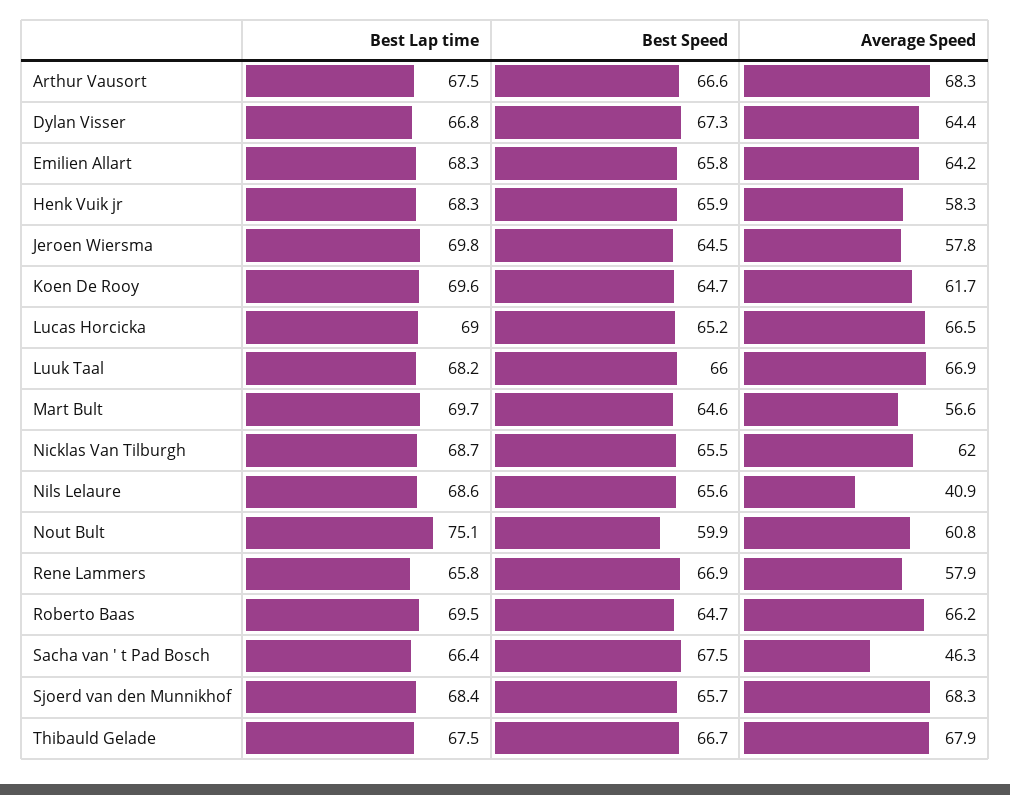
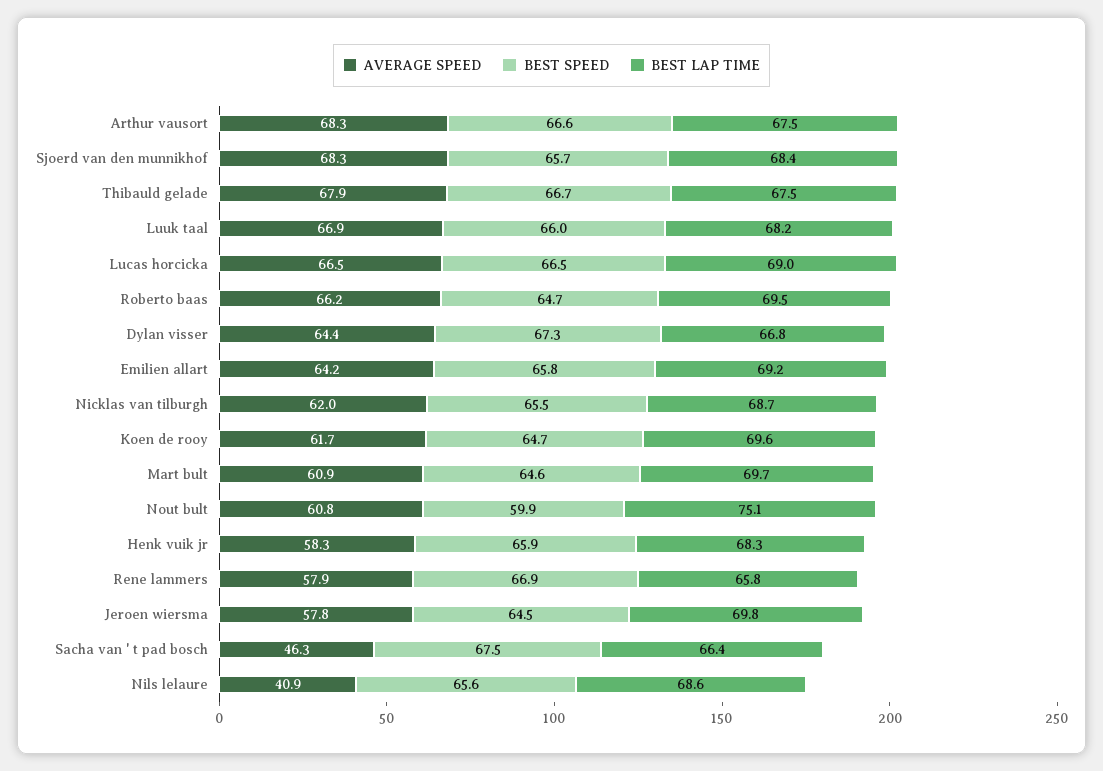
Best Lap time, Emilien Allart: 68.3 -> 69.2
Best Speed, Lucas Horcicka: 65.2 -> 66.5
Average Speed, Mart Bult: 56.6 -> 60.9

